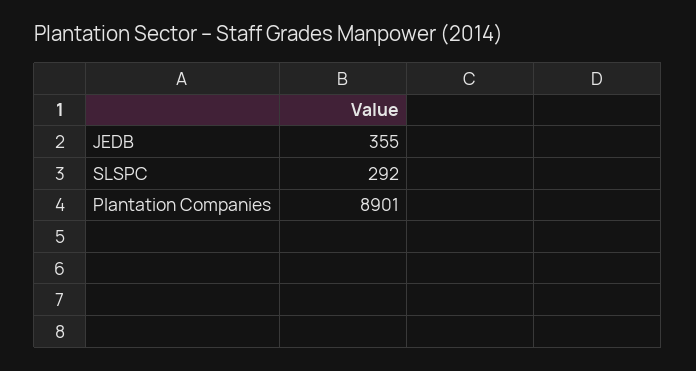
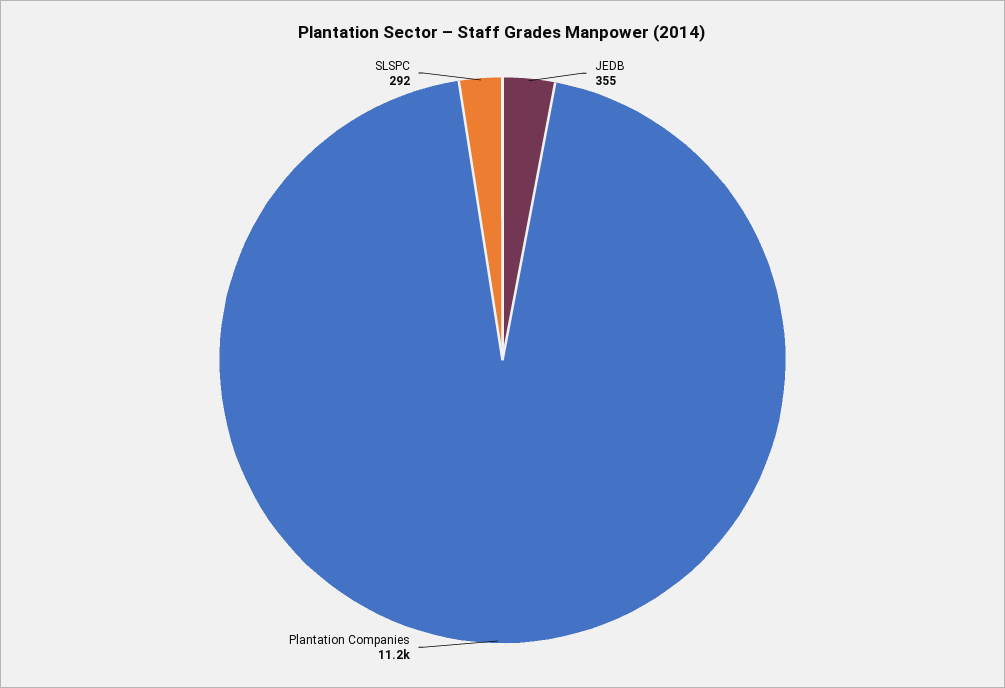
Plantation Companies: 8901 -> 11200

